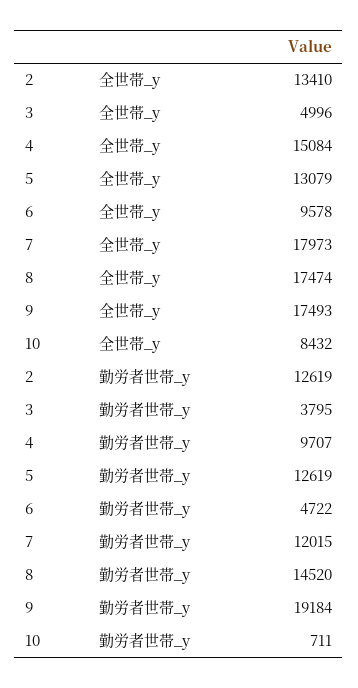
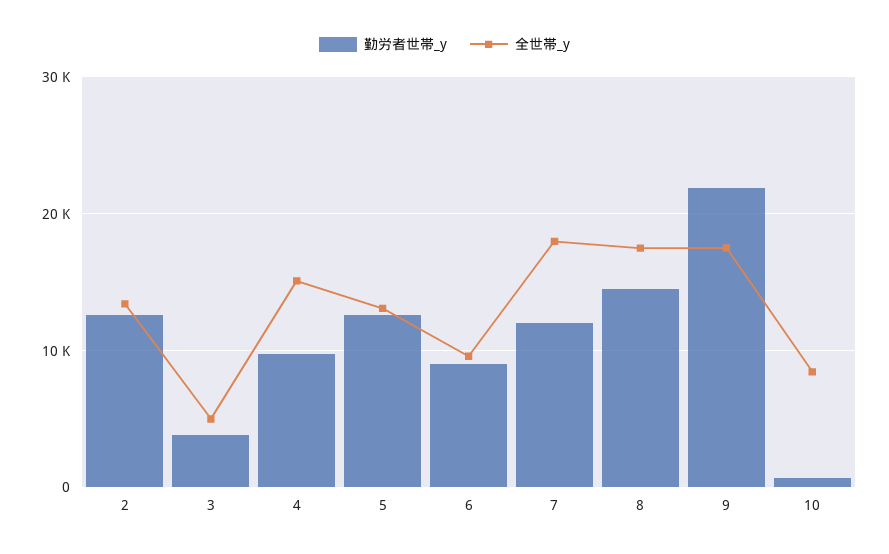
勤労者世帯_y, 6: 4722 -> 9000
勤労者世帯_y, 9: 19184 -> 22000

